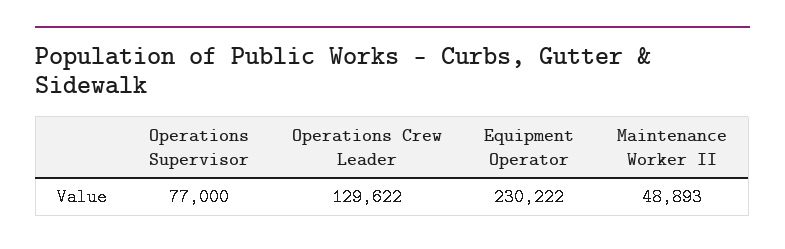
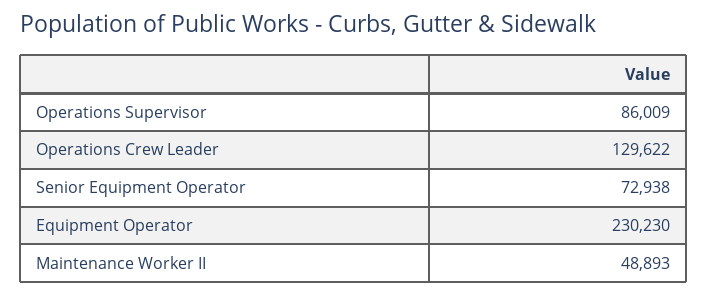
Operations Supervisor: 77000 -> 86009
Equipment Operator: 230222 -> 230230
Senior Equipment Operator: none -> 72938

